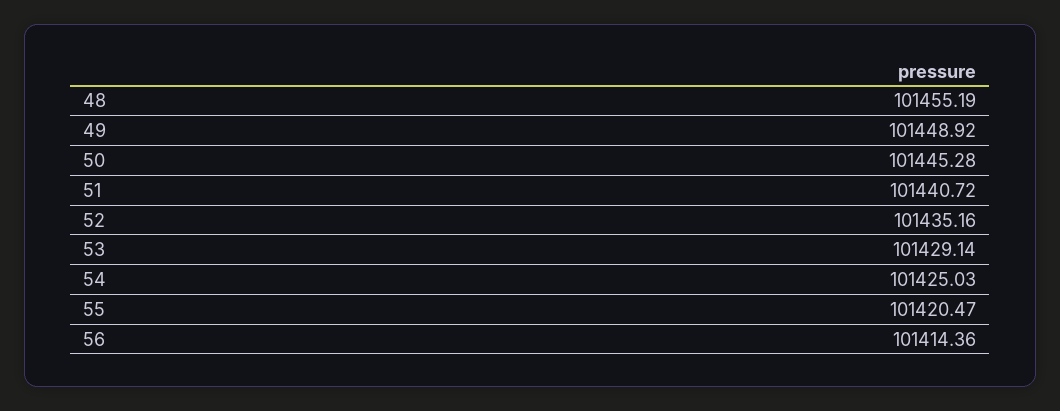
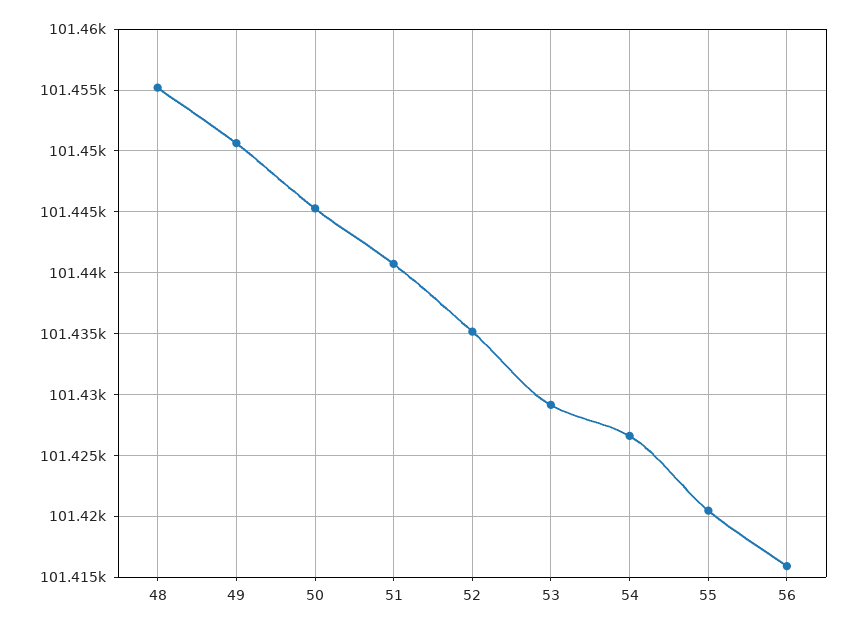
49: 101448.92 -> 101450.5
54: 101425.03 -> 101426.5
56: 101414.36 -> 101416

